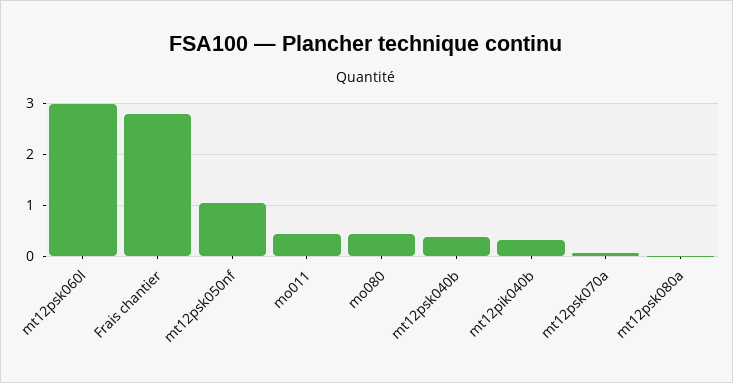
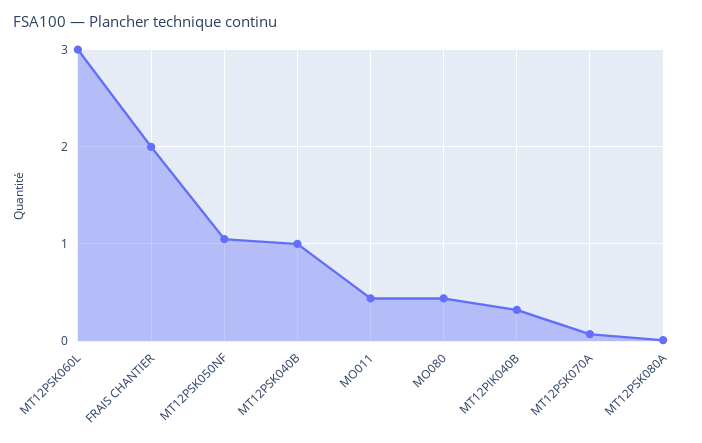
Frais chantier: 2.8 -> 2
mt12psk040b: 0.4 -> 1

